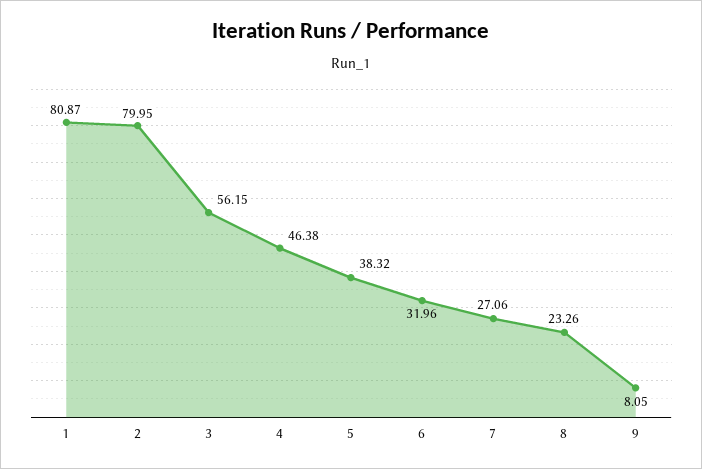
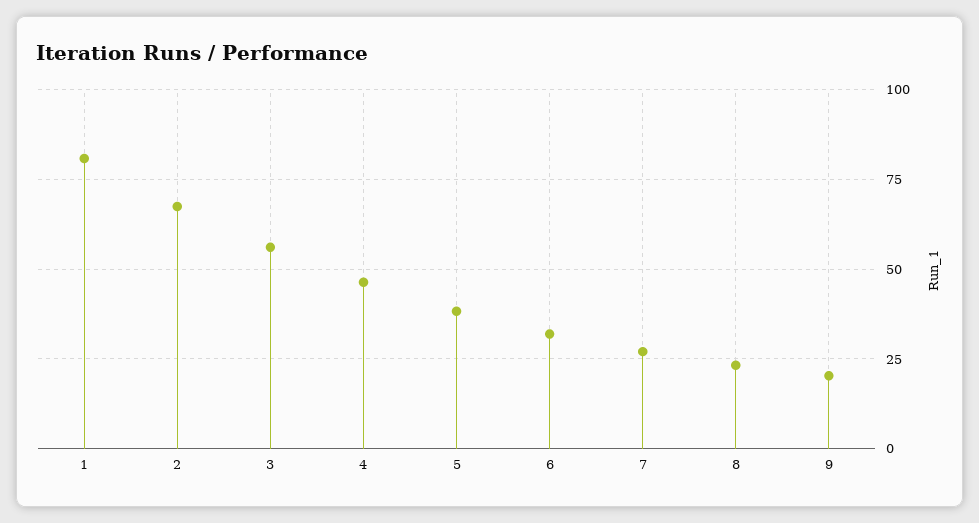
2: 79.95 -> 67.5
9: 8.05 -> 20

